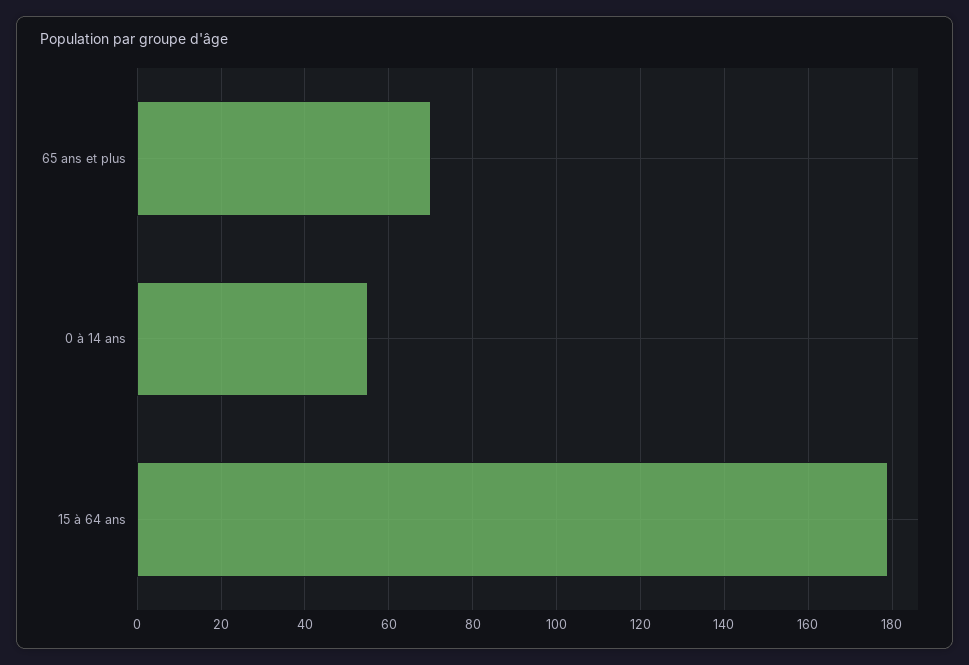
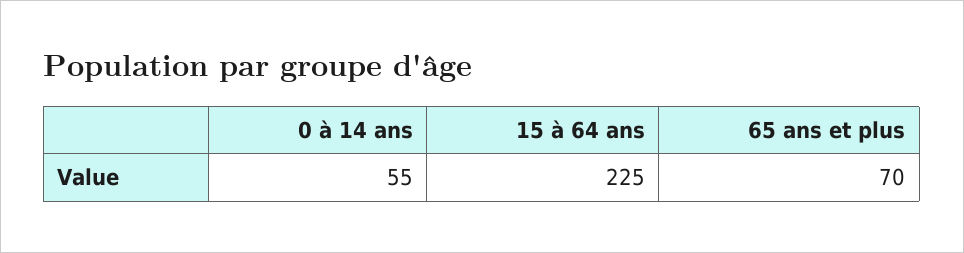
15 à 64 ans: 180 -> 225

